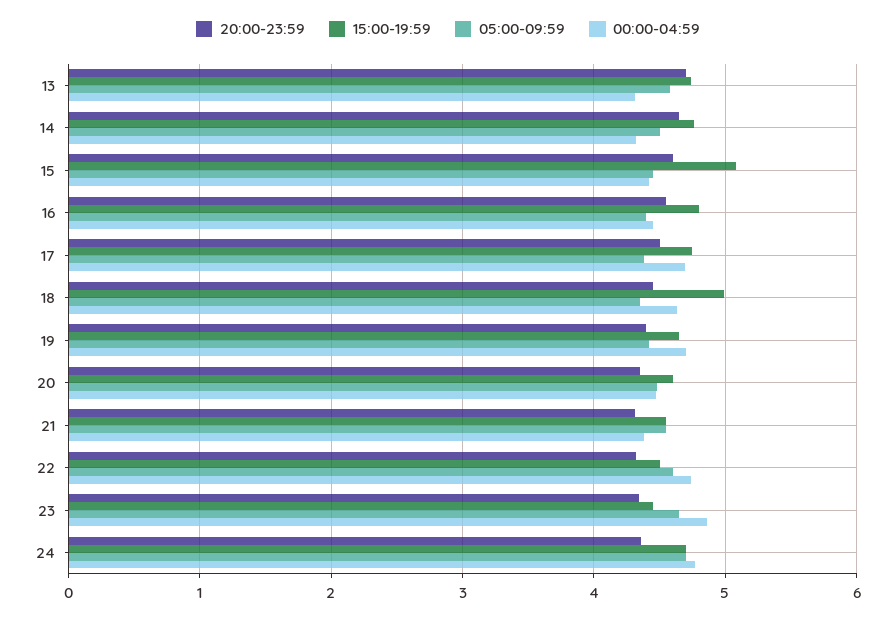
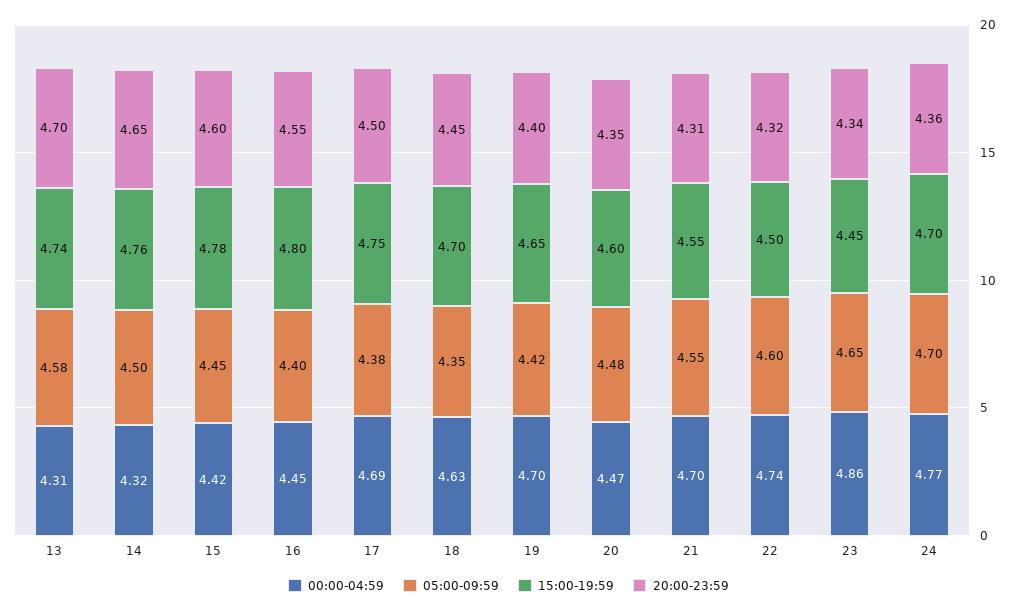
15:00-19:59, 15: 5.1 -> 4.78
15:00-19:59, 18: 5 -> 4.7
00:00-04:59, 21: 4.4 -> 4.7

